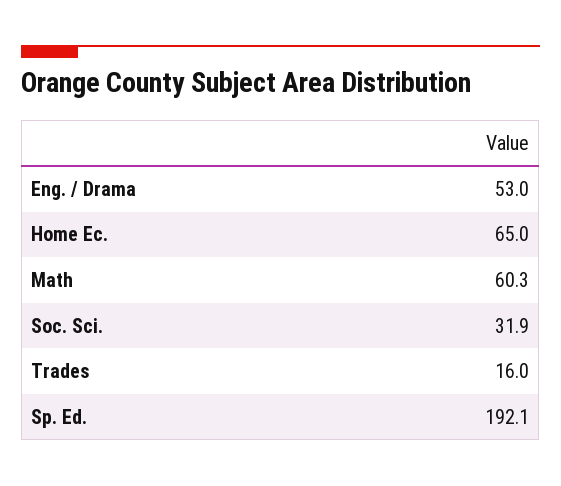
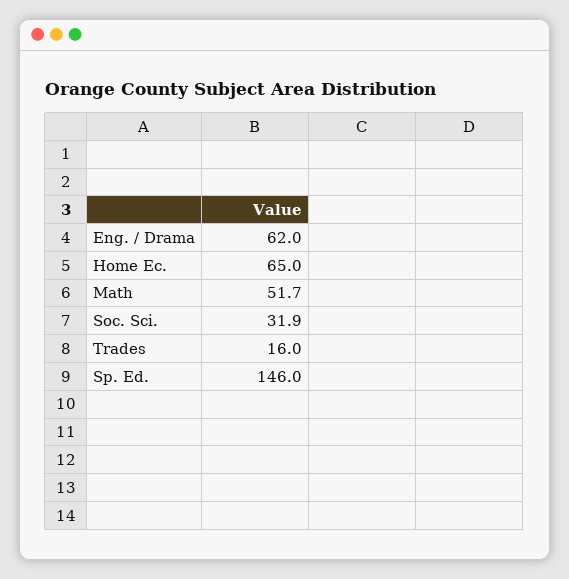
Eng. / Drama: 53 -> 62
Math: 60.3 -> 51.7
Sp. Ed.: 192.1 -> 146

